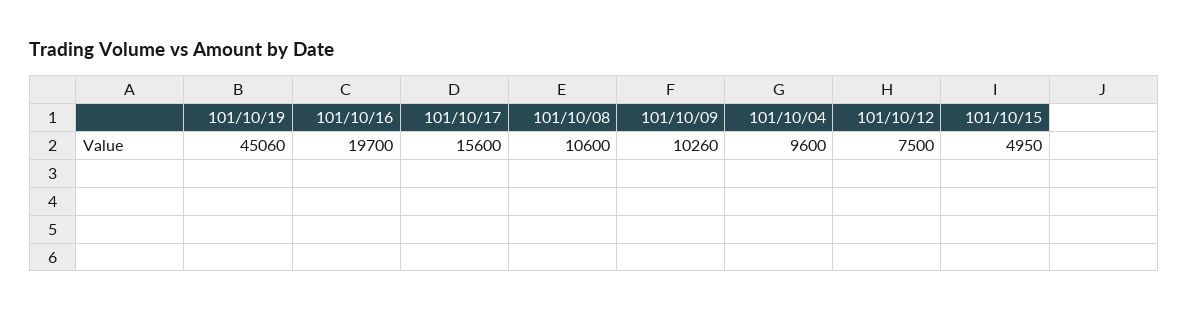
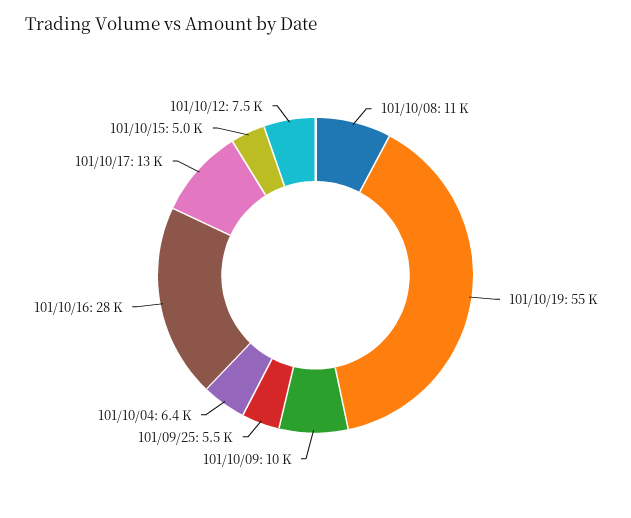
101/10/19: 45060 -> 55000
101/10/16: 19700 -> 28000
101/10/17: 15600 -> 13000
101/10/04: 9600 -> 6400
101/09/25: none -> 5500

